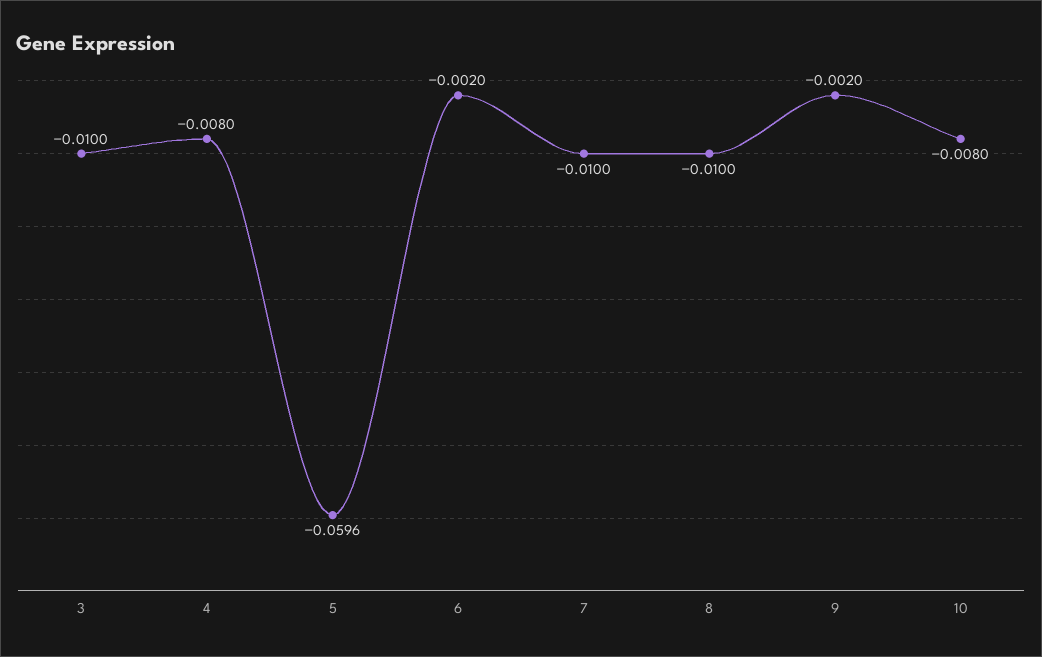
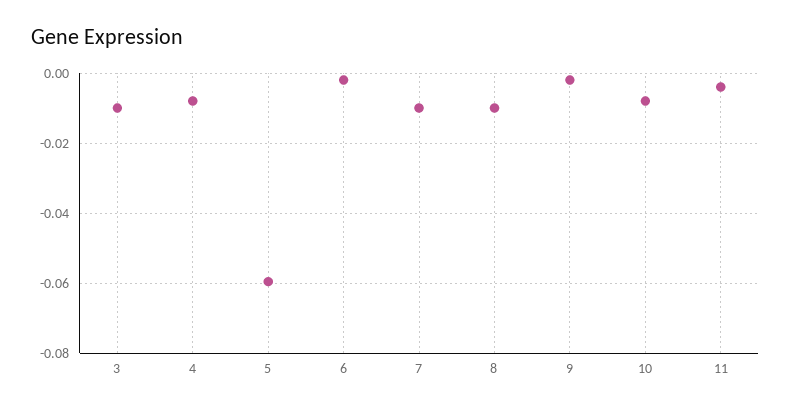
11: none -> -0.004

